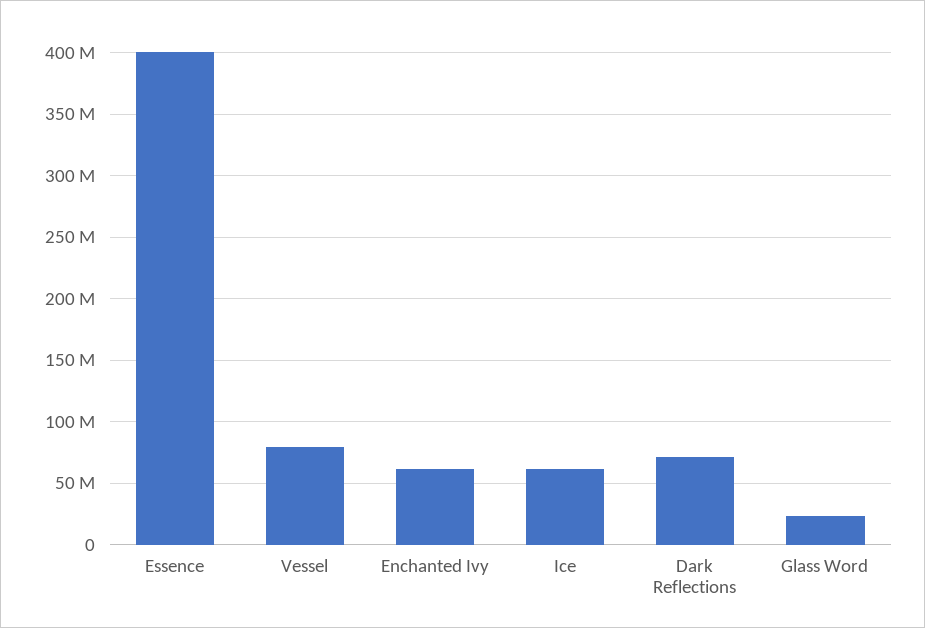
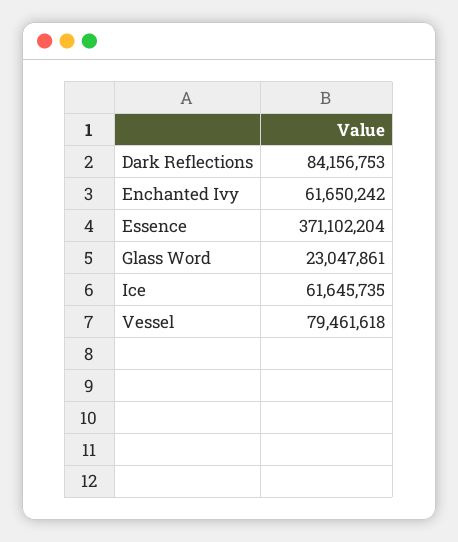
Essence: 400000000 -> 371102204
Dark Reflections: 70000000 -> 84156753

